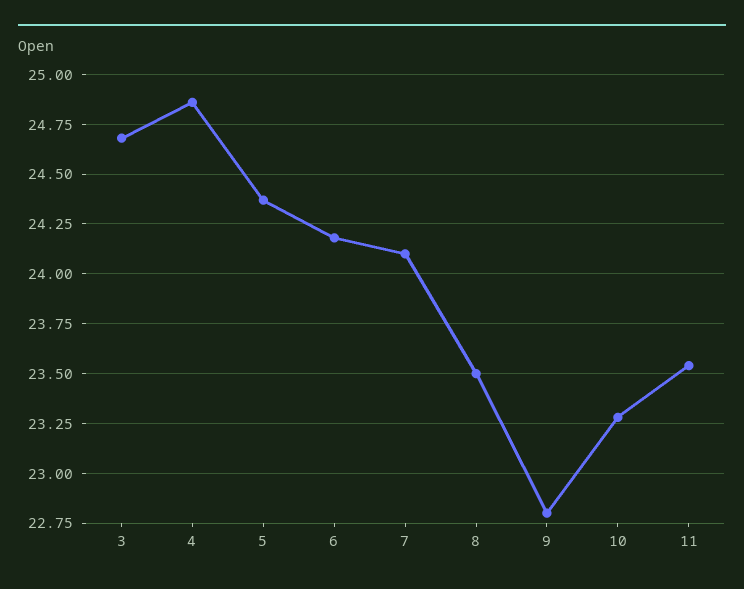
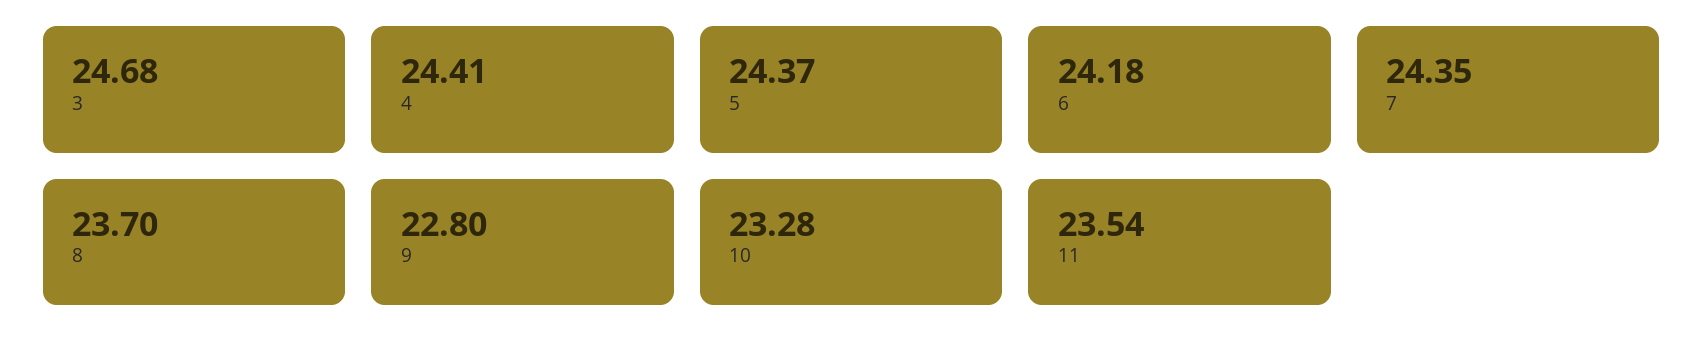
4: 24.85 -> 24.41
7: 24.1 -> 24.35
8: 23.5 -> 23.7

